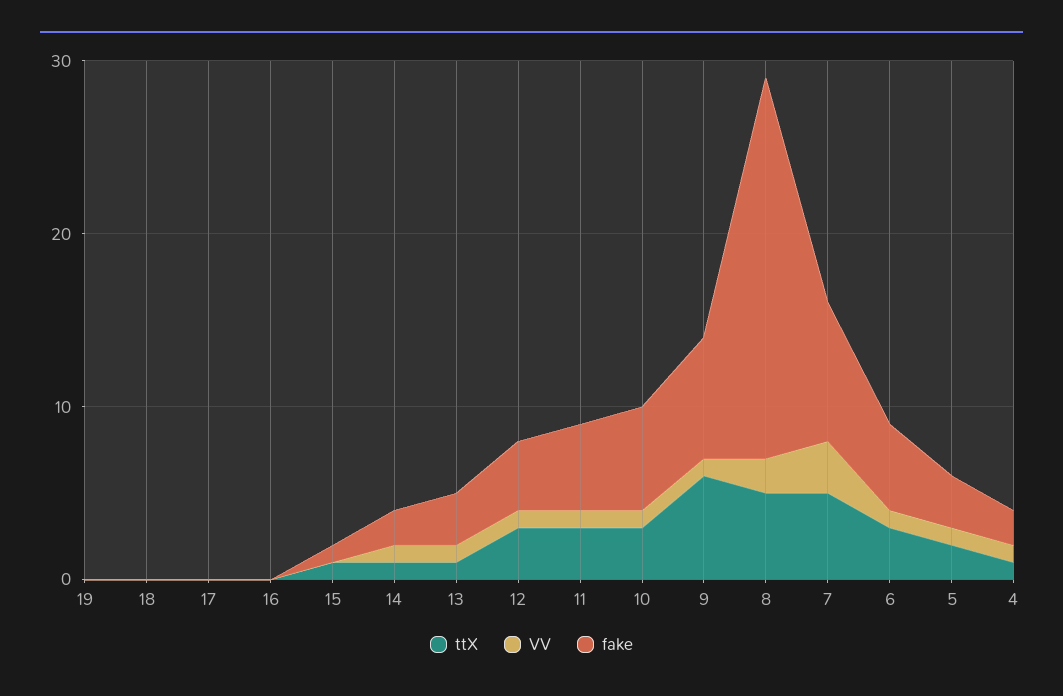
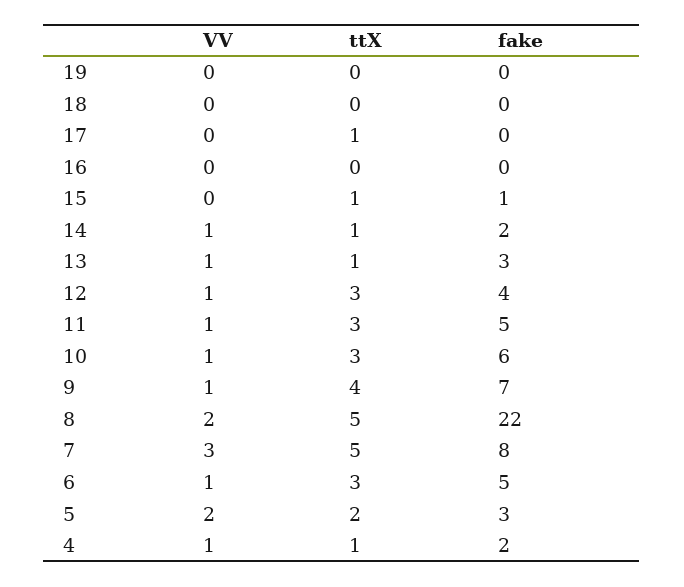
ttX, 17: 0 -> 1
ttX, 9: 6 -> 4
VV, 5: 1 -> 2

